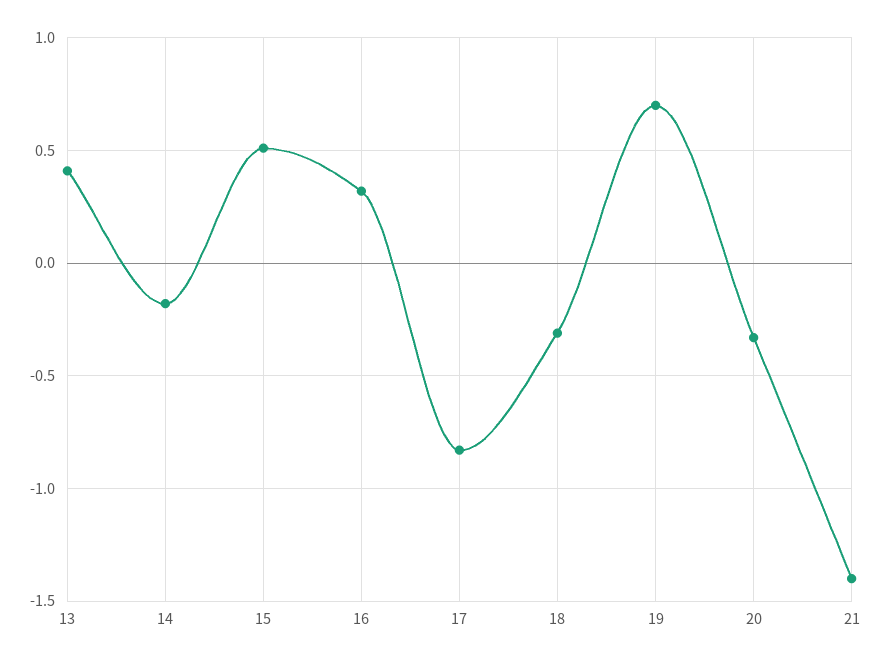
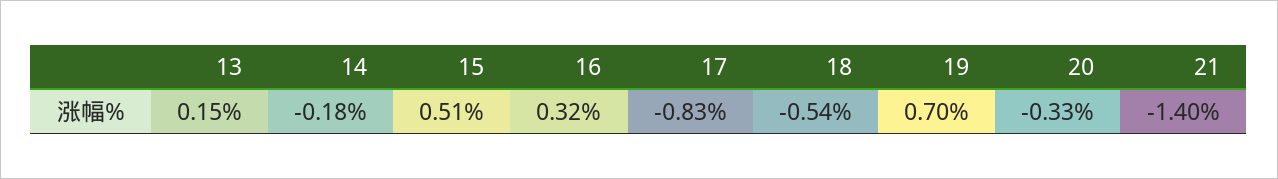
13: 0.4 -> 0.15
18: -0.3 -> -0.54

